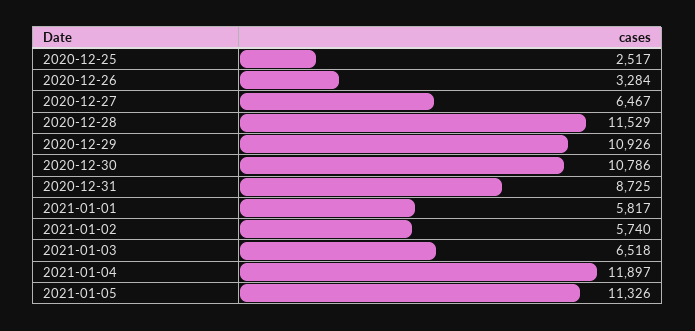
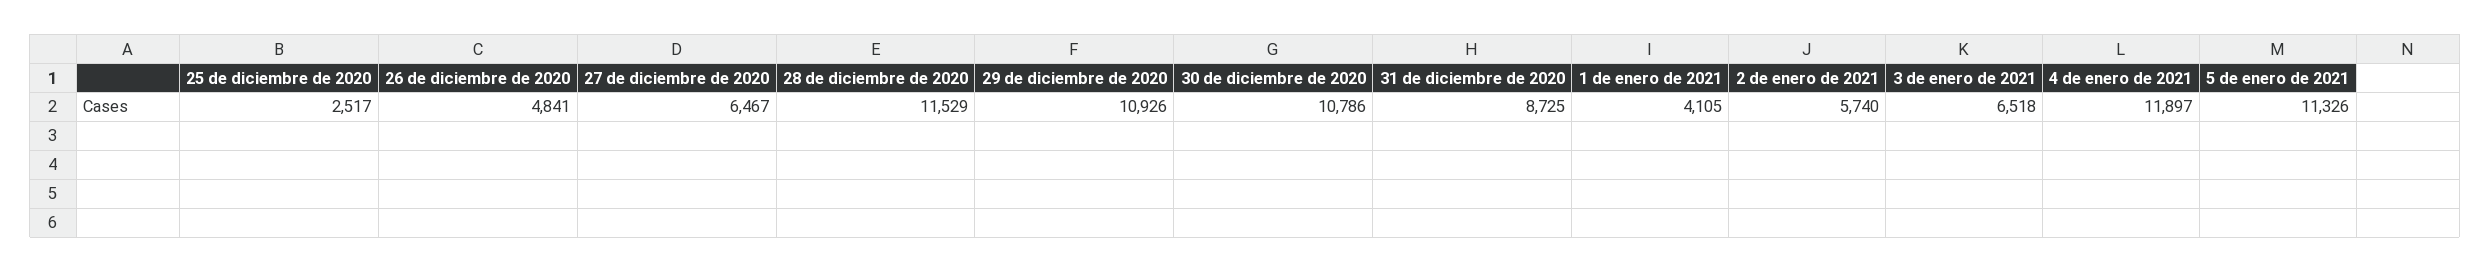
2020-12-26: 3284 -> 4841
2021-01-01: 5817 -> 4105

